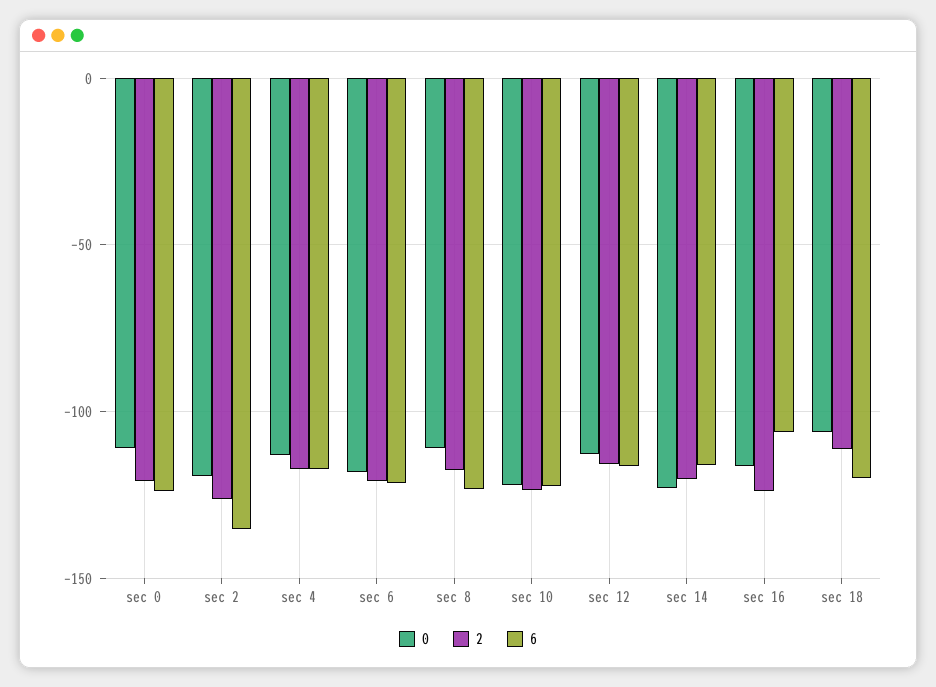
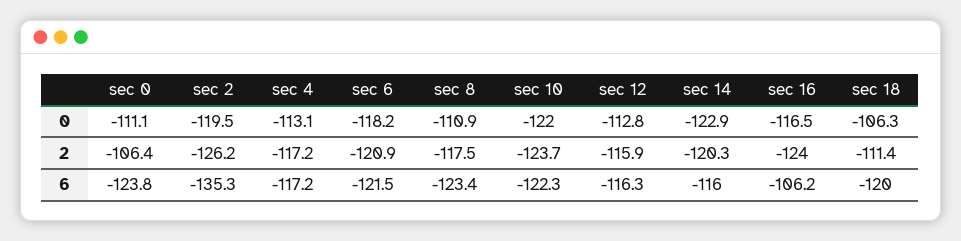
2, sec 0: -120 -> -106.4

